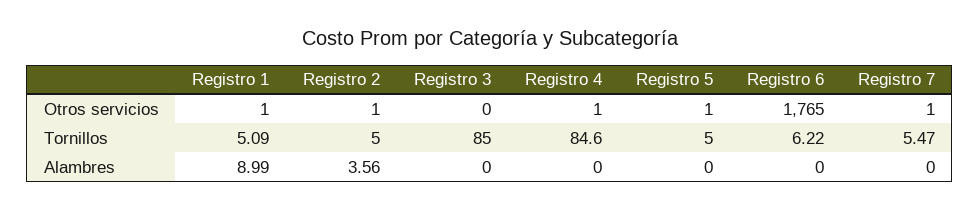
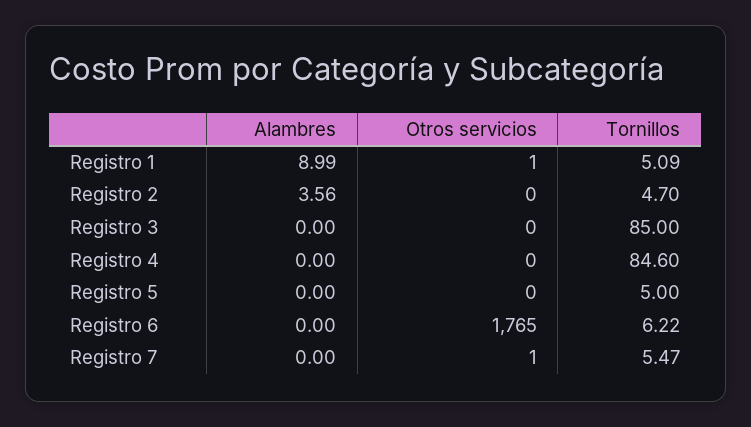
Registro 2, Otros servicios: 1 -> 0
Registro 4, Otros servicios: 1 -> 0
Registro 5, Otros servicios: 1 -> 0
Registro 2, Tornillos: 5 -> 4.7

